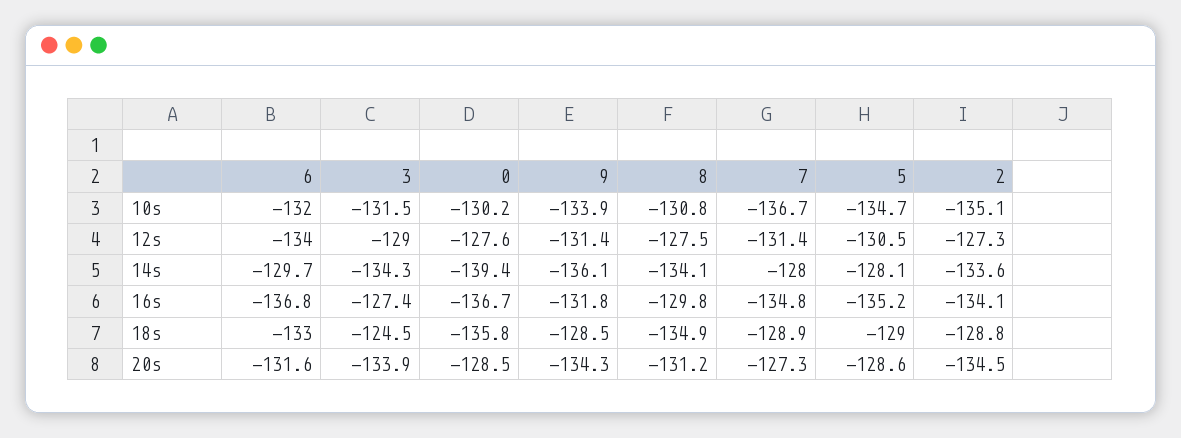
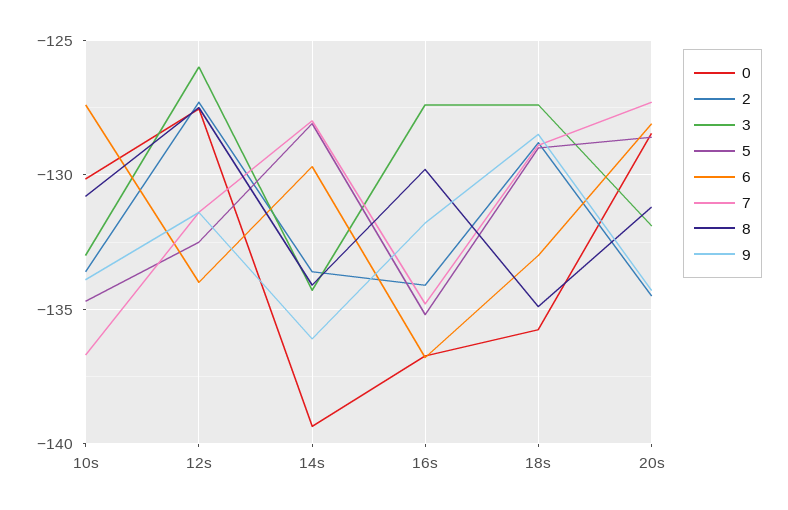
6, 10s: -132 -> -127.5
3, 10s: -131.5 -> -133
2, 10s: -135.1 -> -133.5
3, 12s: -129 -> -126
5, 12s: -130.5 -> -132.5
3, 18s: -124.5 -> -127.5
6, 20s: -131.6 -> -128
3, 20s: -133.9 -> -132

